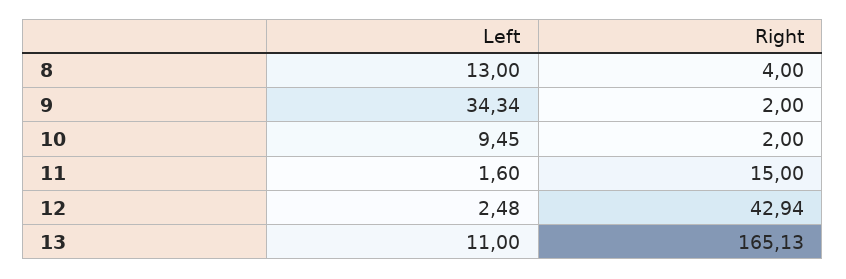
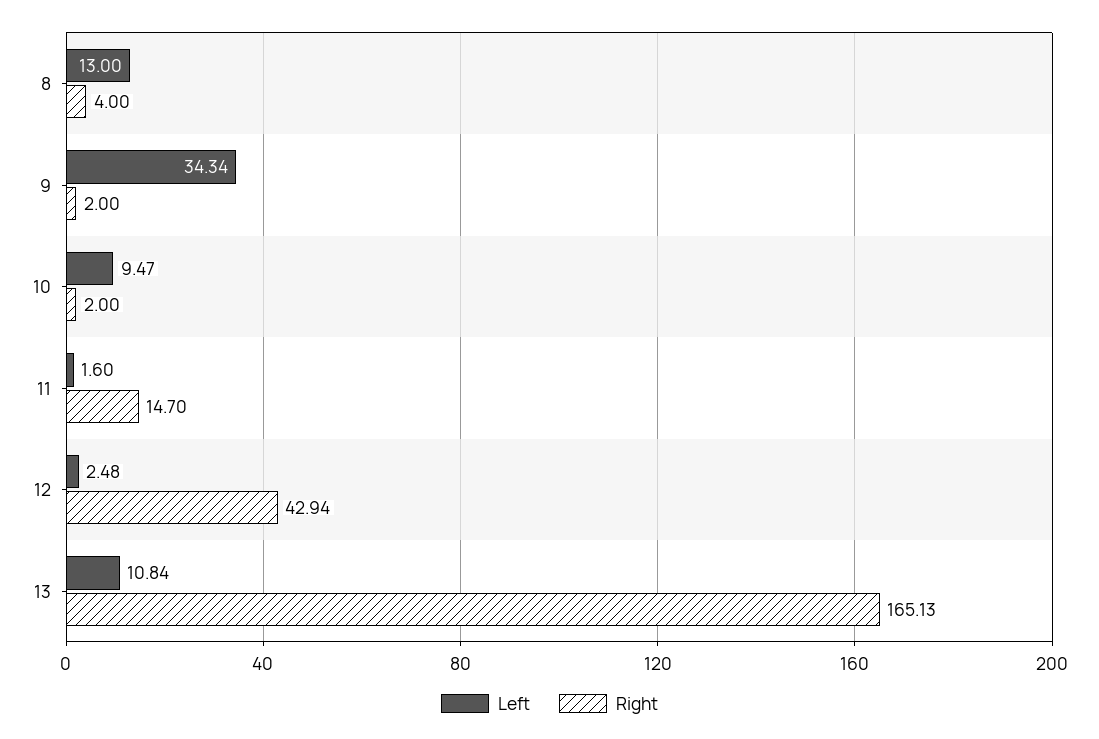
Left, 10: 9.45 -> 9.47
Right, 11: 15 -> 14.7
Left, 13: 11 -> 10.84

